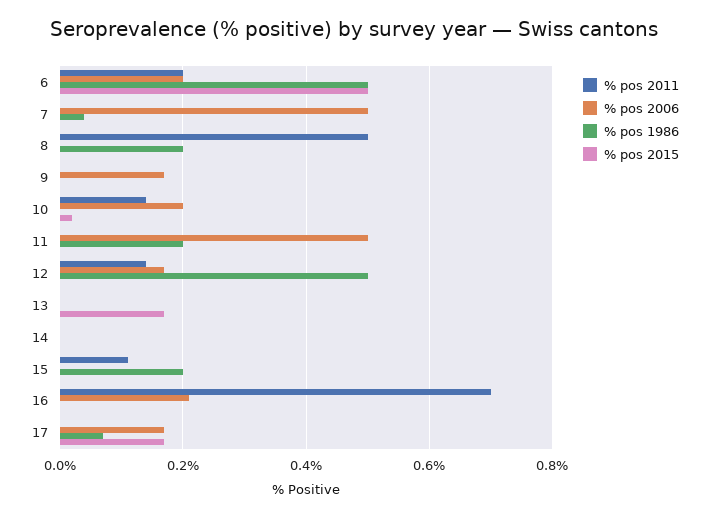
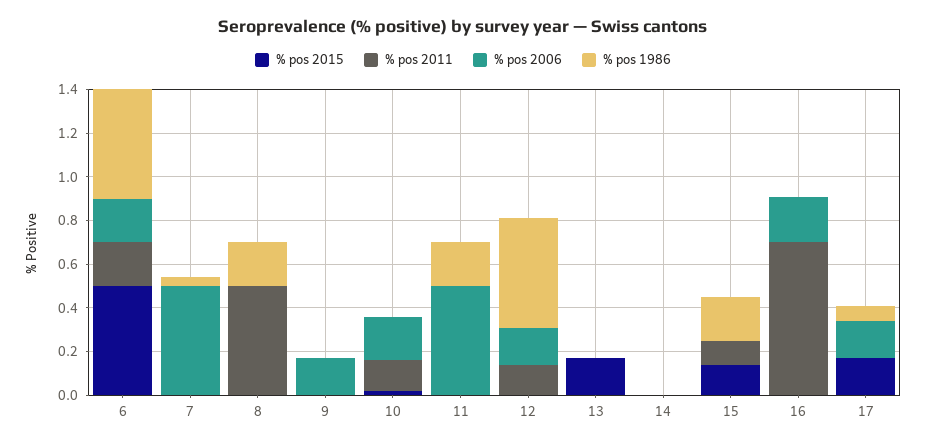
% pos 2015, 15: 0 -> 0.15

